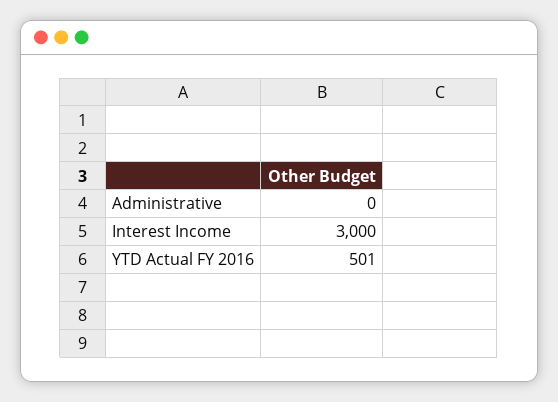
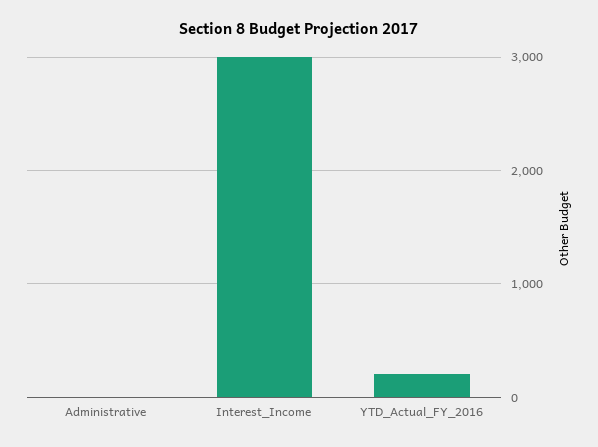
YTD Actual FY 2016: 501 -> 200

